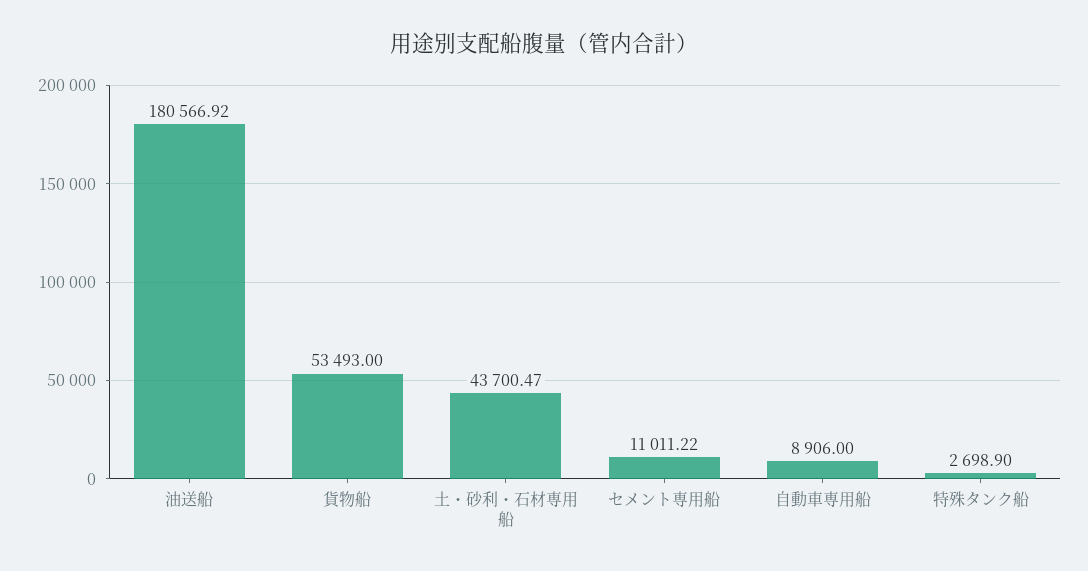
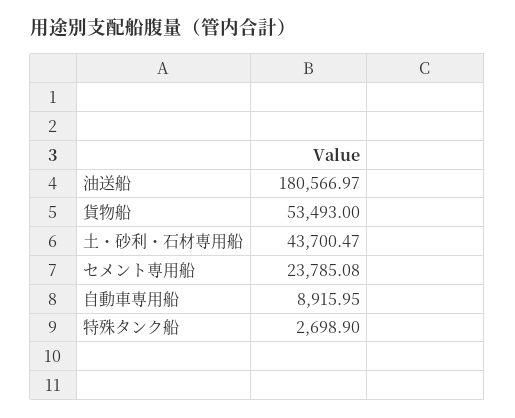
油送船: 180566.92 -> 180566.97
セメント専用船: 11011.22 -> 23785.08
自動車専用船: 8906 -> 8915.95

